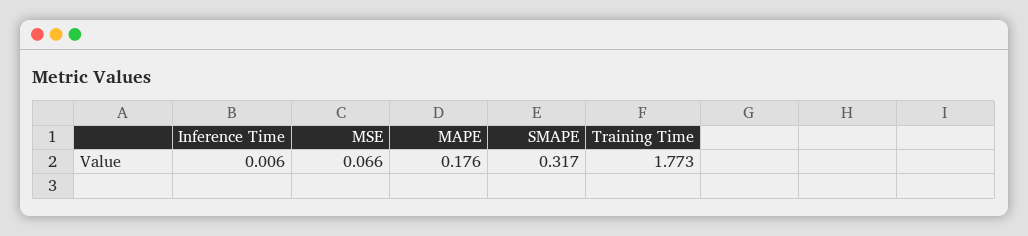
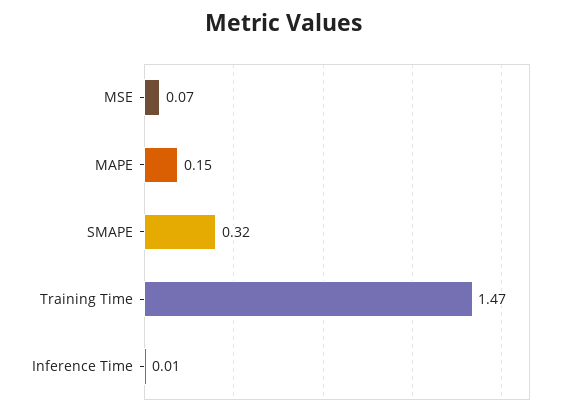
MAPE: 0.176 -> 0.15
Training Time: 1.773 -> 1.47

